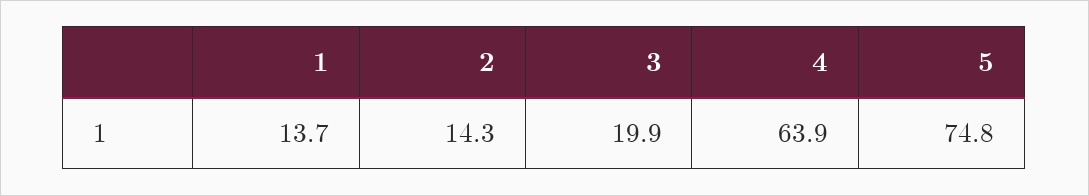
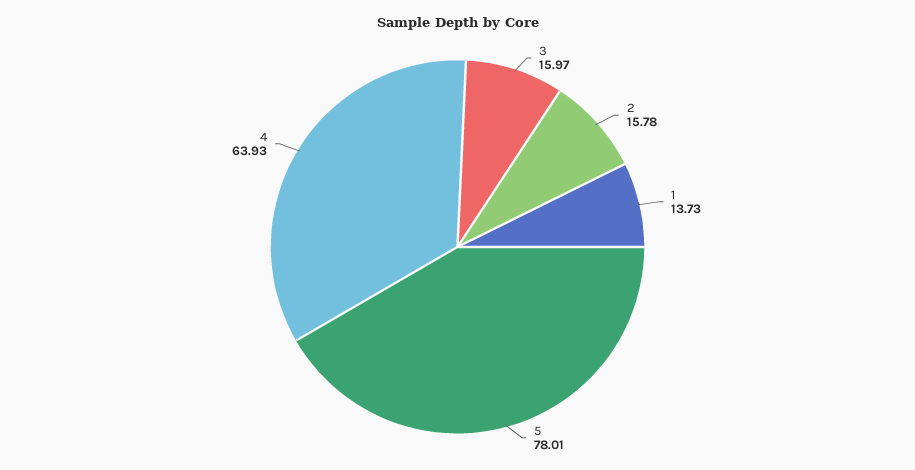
2: 14.3 -> 15.78
3: 19.9 -> 15.97
5: 74.8 -> 78.01

